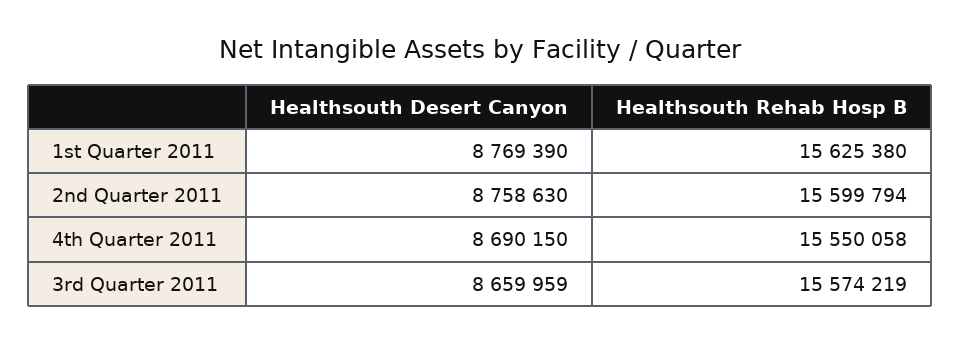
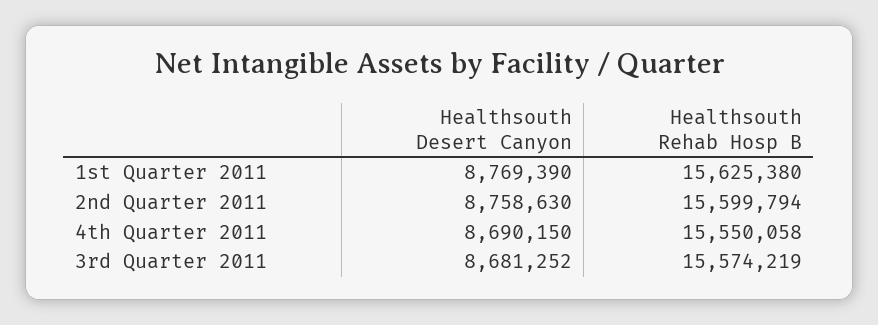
Healthsouth Desert Canyon, 3rd Quarter 2011: 8659959 -> 8681252

